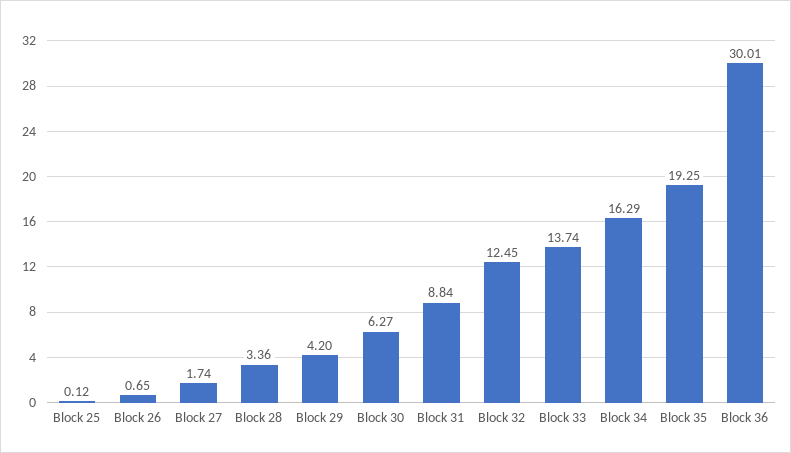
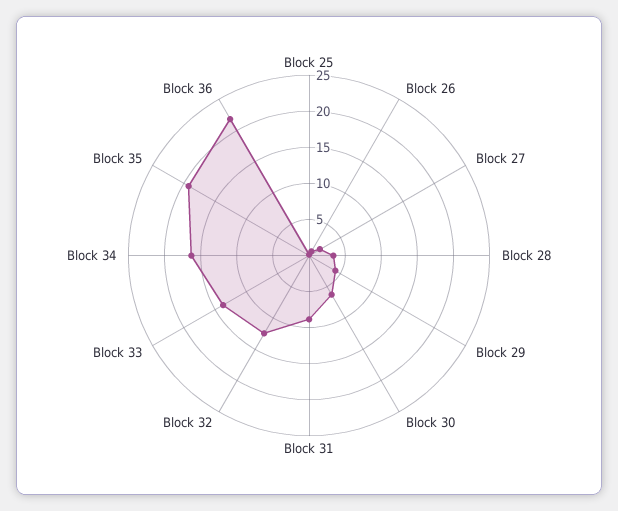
Block 36: 30.01 -> 22.5

